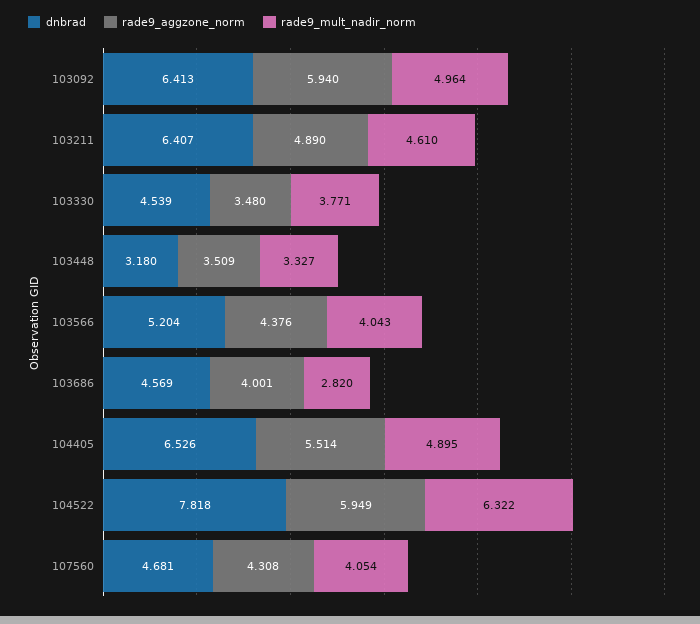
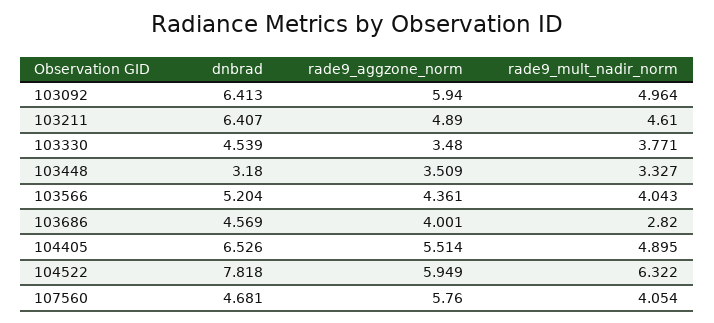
rade9_aggzone_norm, 103566: 4.376 -> 4.361
rade9_aggzone_norm, 107560: 4.308 -> 5.76

